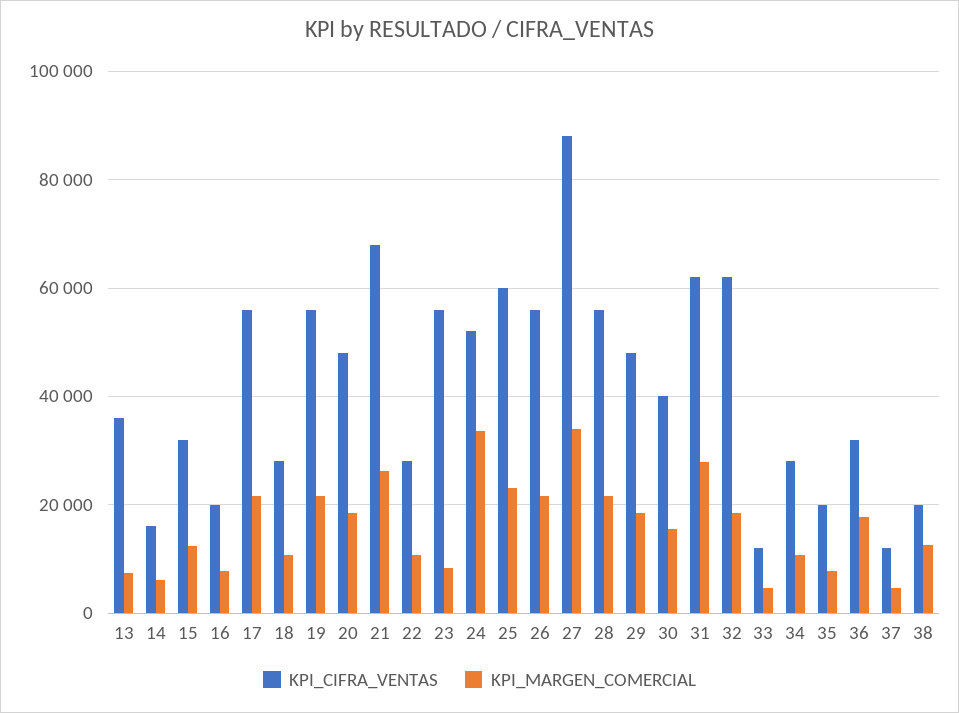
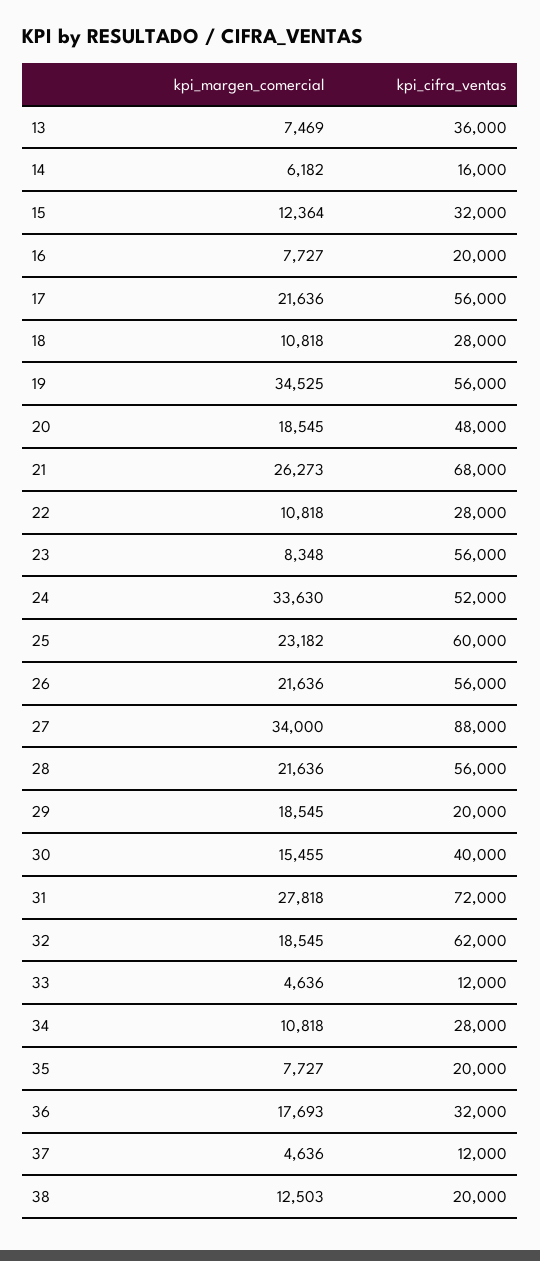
KPI_MARGEN_COMERCIAL, 19: 22000 -> 34525
KPI_CIFRA_VENTAS, 29: 48000 -> 20000
KPI_CIFRA_VENTAS, 31: 62000 -> 72000

